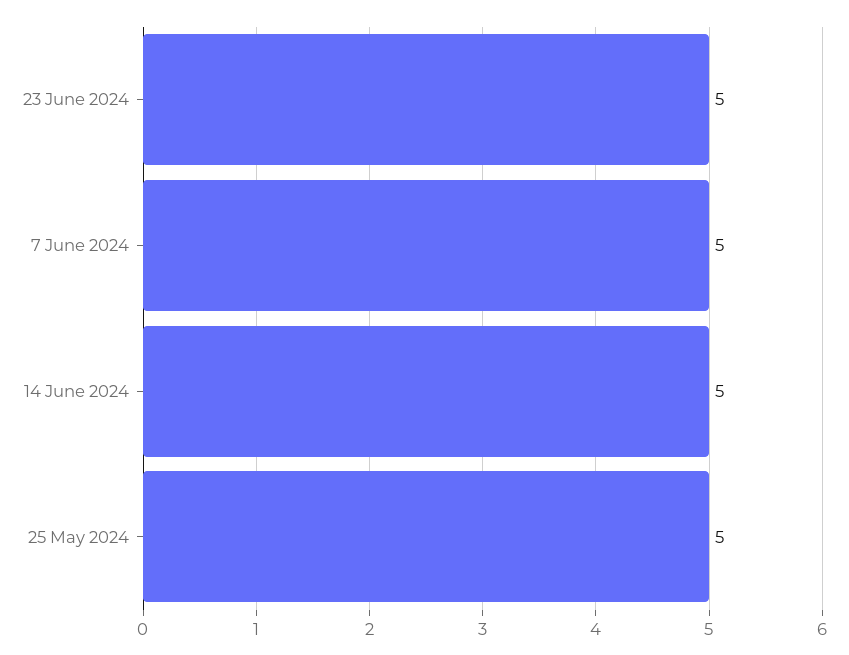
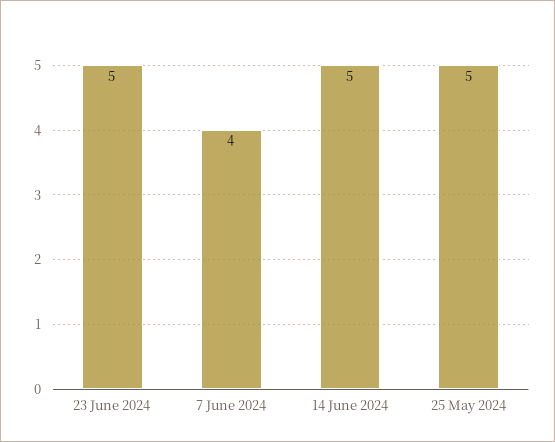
7 June 2024: 5 -> 4

